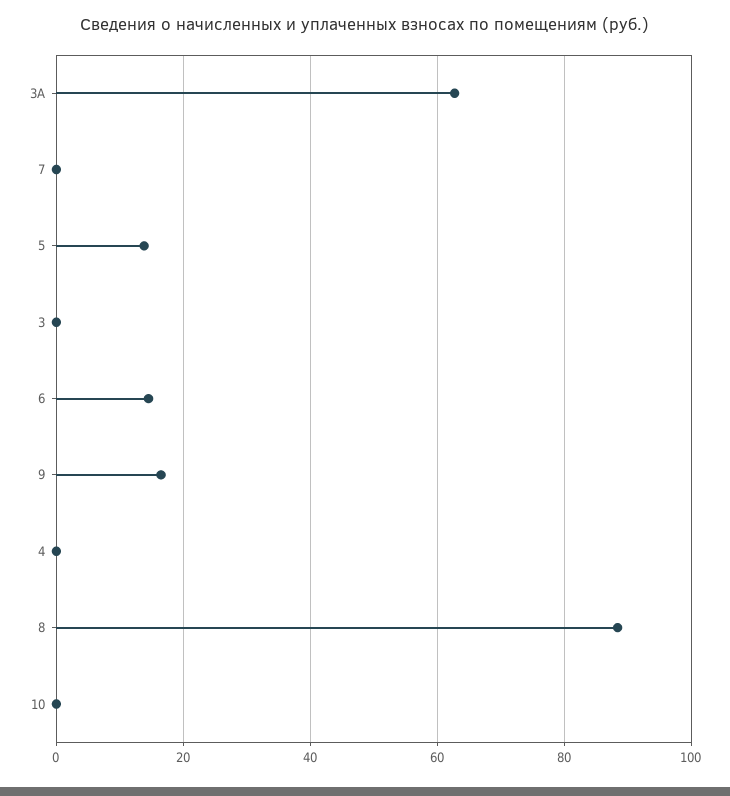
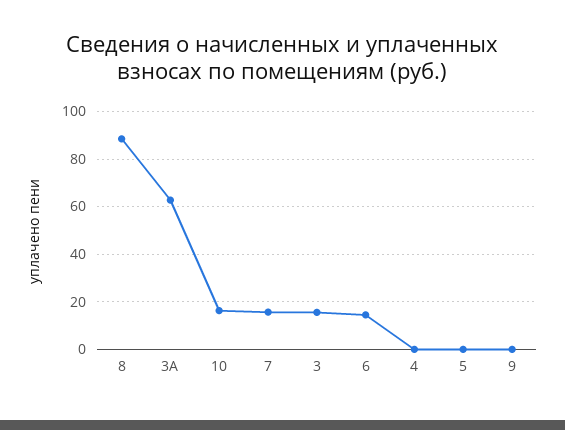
7: 0 -> 15
5: 14 -> 0
3: 0 -> 15
9: 16 -> 0
10: 0 -> 15

